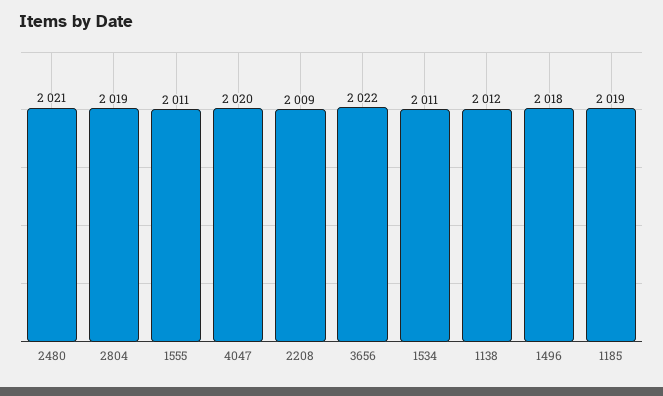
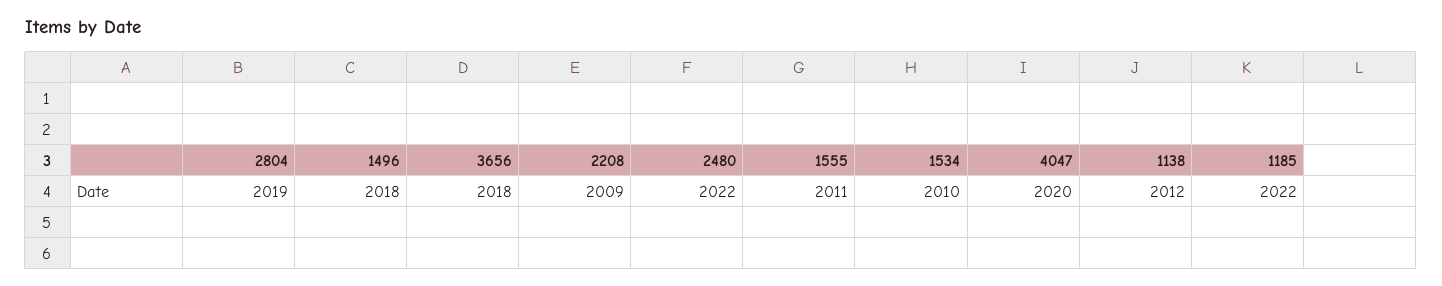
2480: 2021 -> 2022
3656: 2022 -> 2018
1534: 2011 -> 2010
1185: 2019 -> 2022

